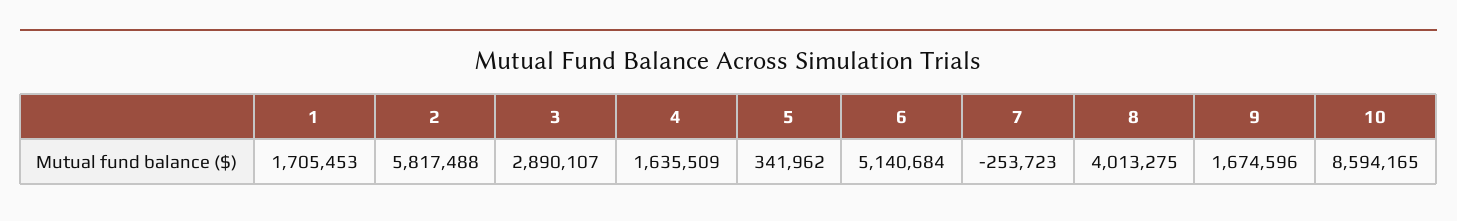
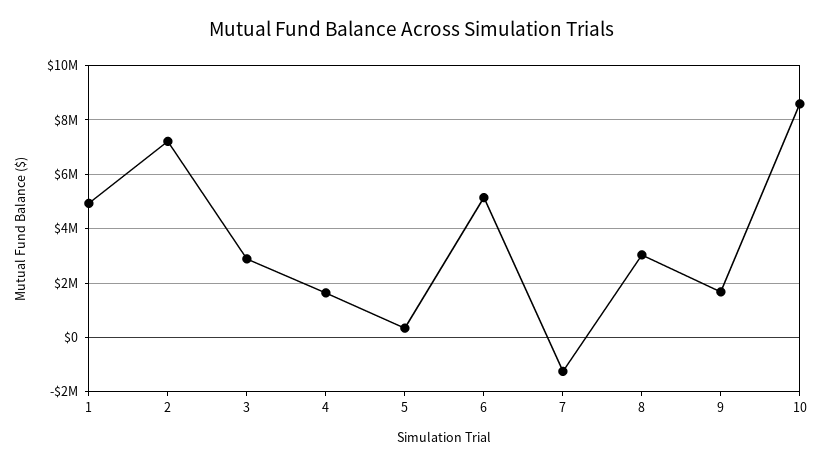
1: 1705453 -> 5000000
2: 5817488 -> 7250000
7: -253723 -> -1250000
8: 4013275 -> 3000000

